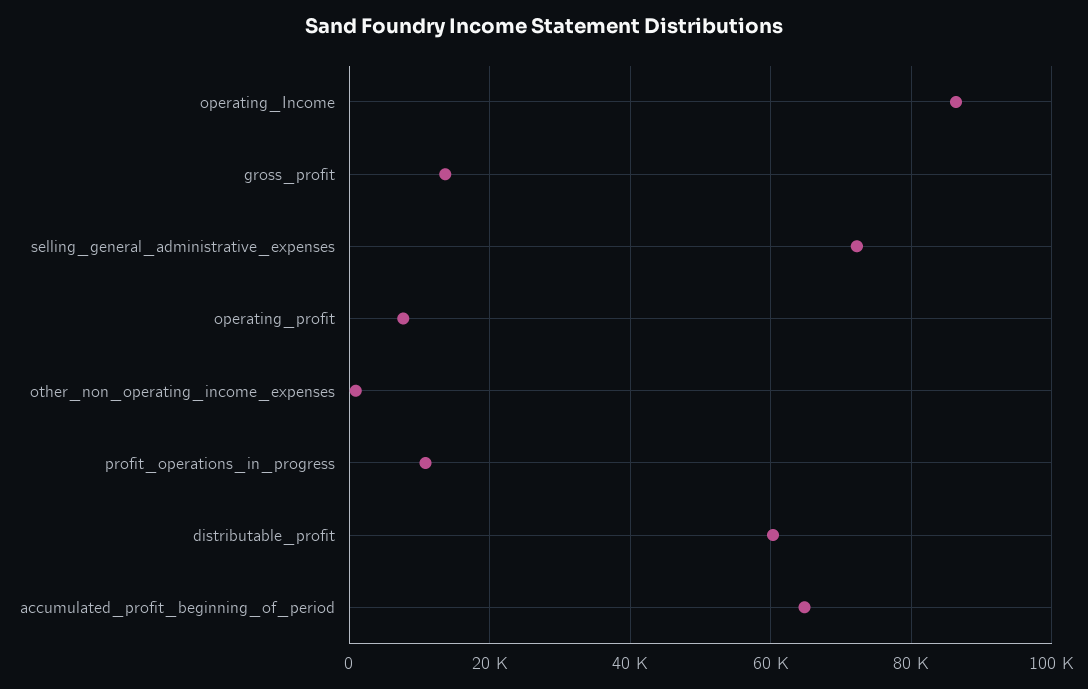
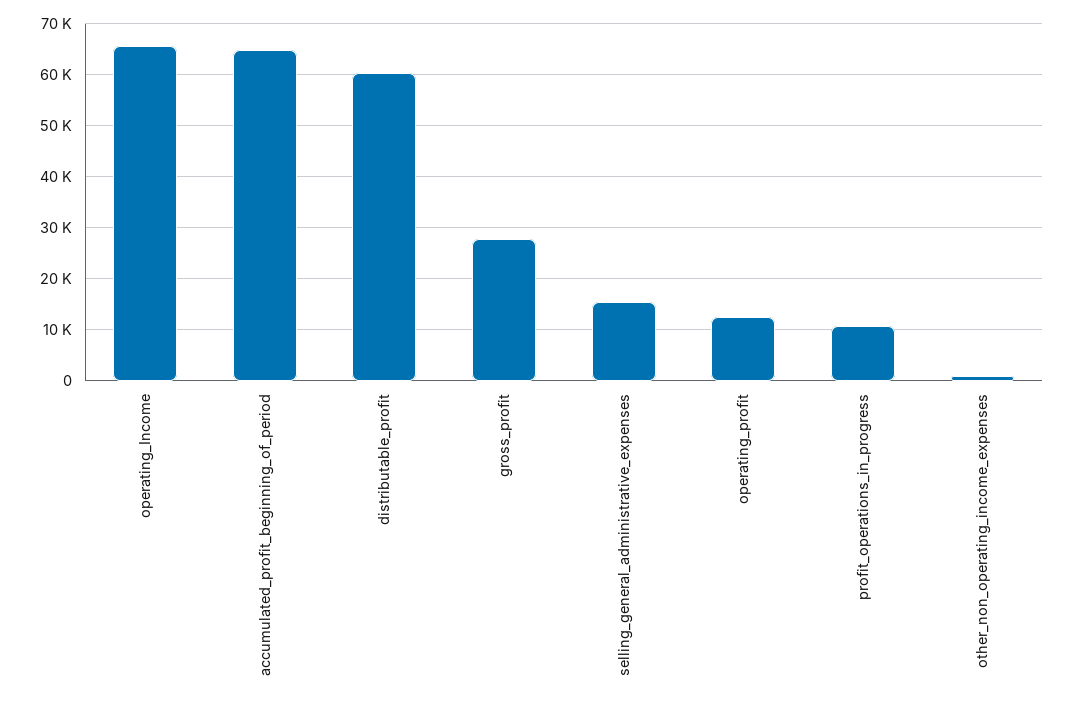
operating_Income: 86000 -> 66000
gross_profit: 14000 -> 28000
selling_general_administrative_expenses: 72000 -> 16000
operating_profit: 8000 -> 12000

